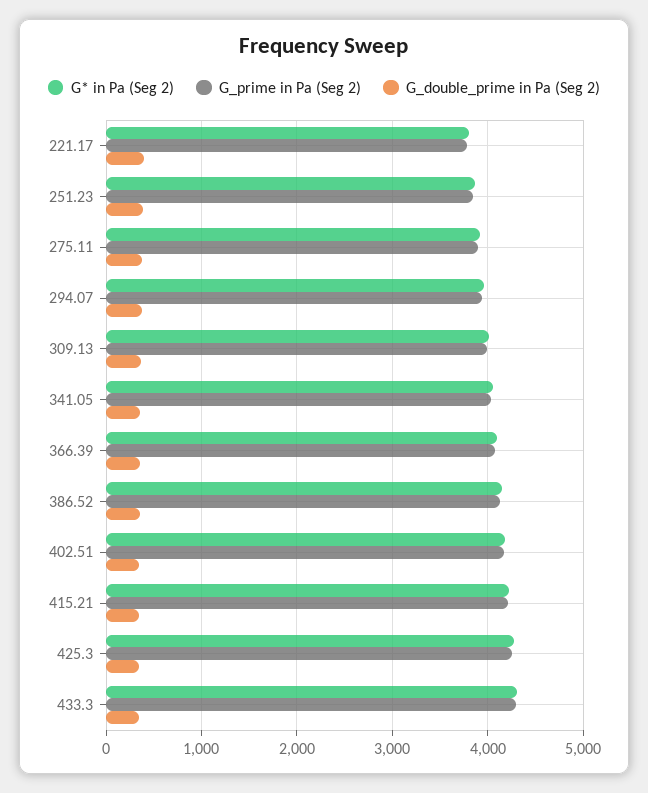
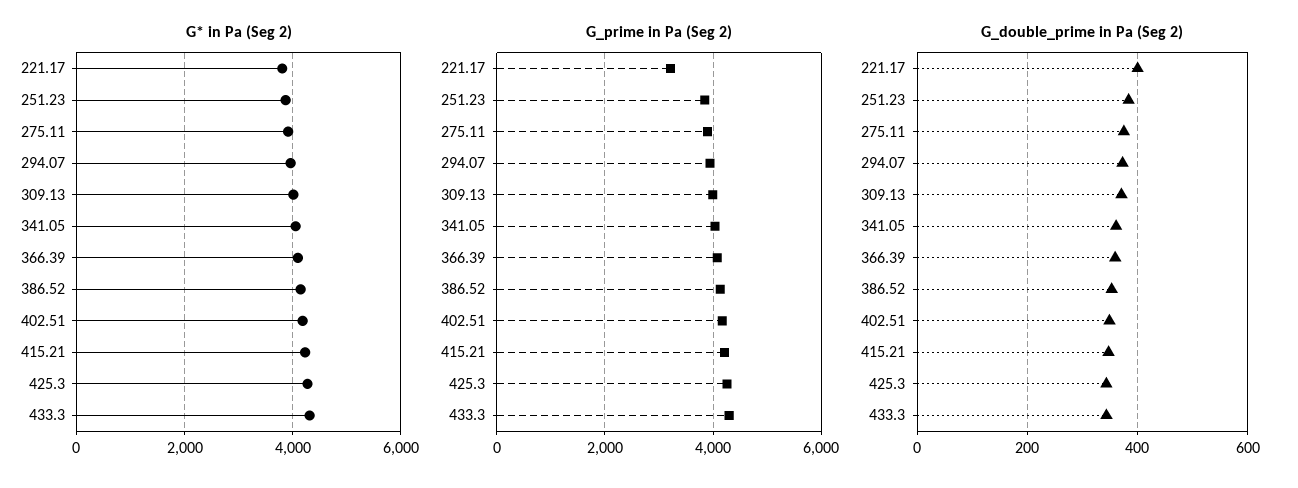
G_prime in Pa (Seg 2), 221.17: 3800 -> 3200

